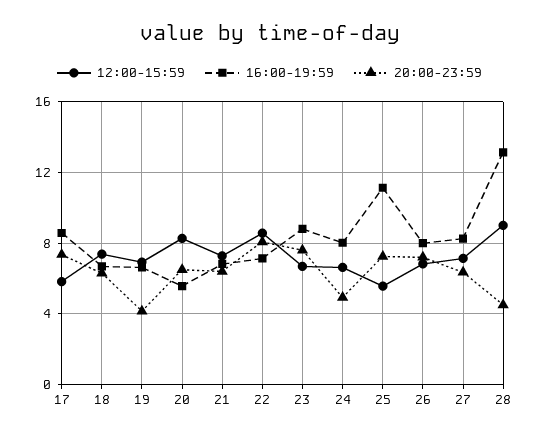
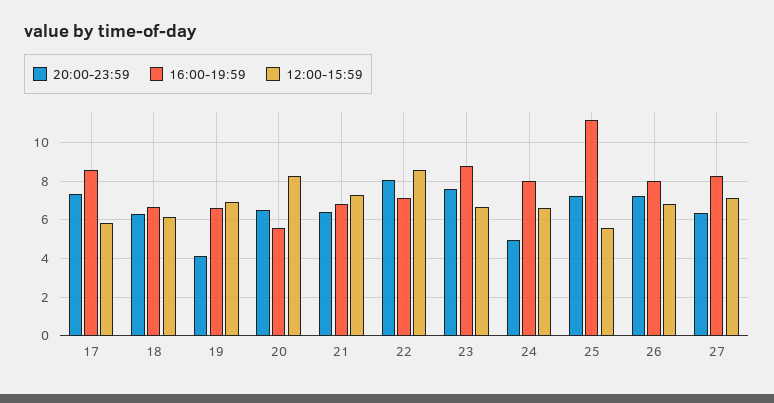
12:00-15:59, 18: 7.5 -> 6
12:00-15:59, 28: 9 -> none
16:00-19:59, 28: 13 -> none
20:00-23:59, 28: 4.5 -> none

